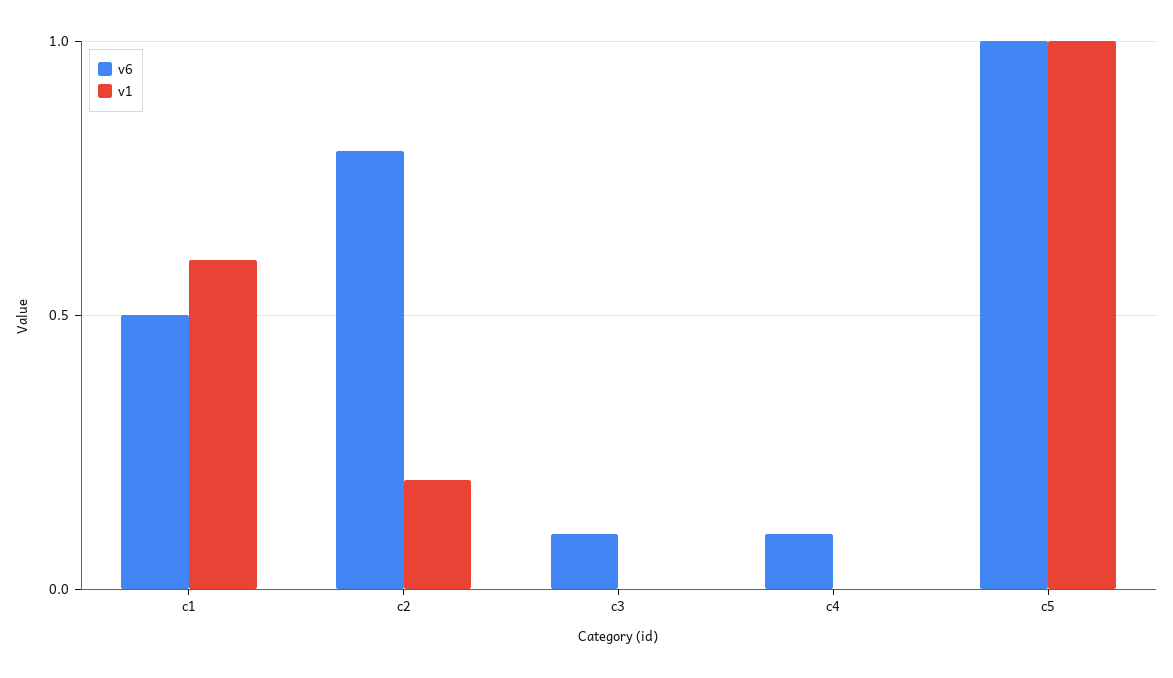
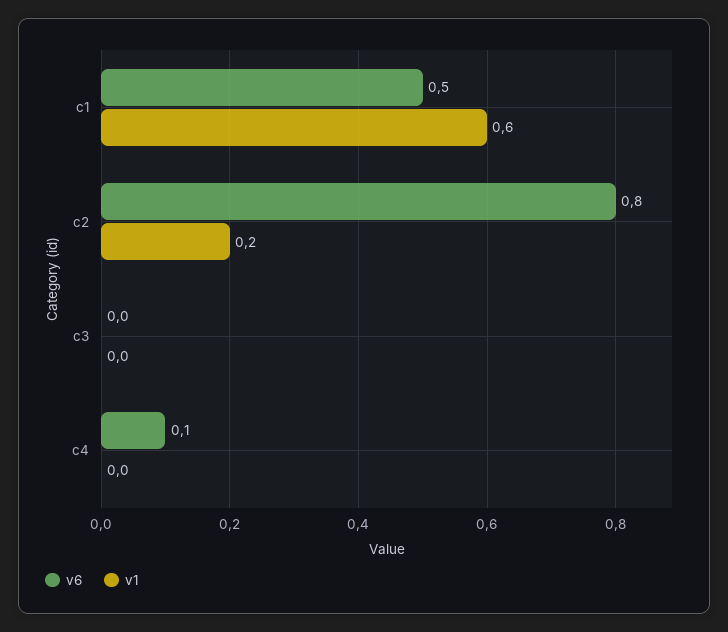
v6, c3: 0.1 -> 0
v6, c5: 1 -> none
v1, c5: 1 -> none

